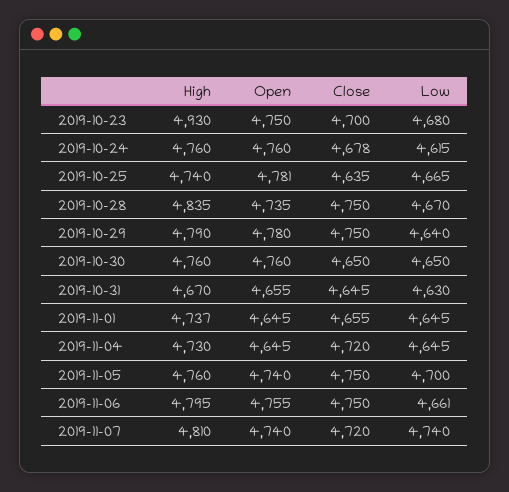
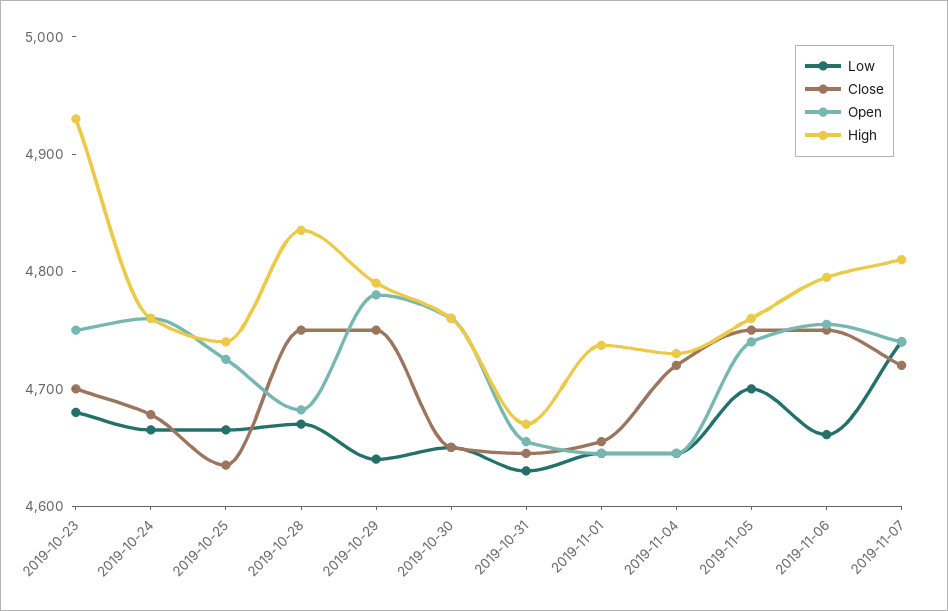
Low, 2019-10-24: 4615 -> 4660
Open, 2019-10-25: 4781 -> 4720
Open, 2019-10-28: 4735 -> 4680

